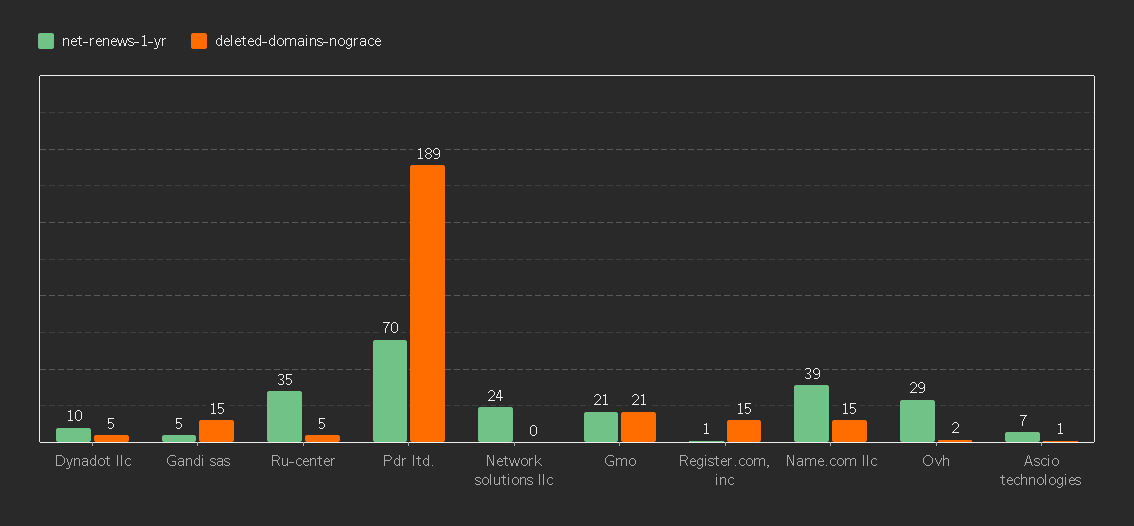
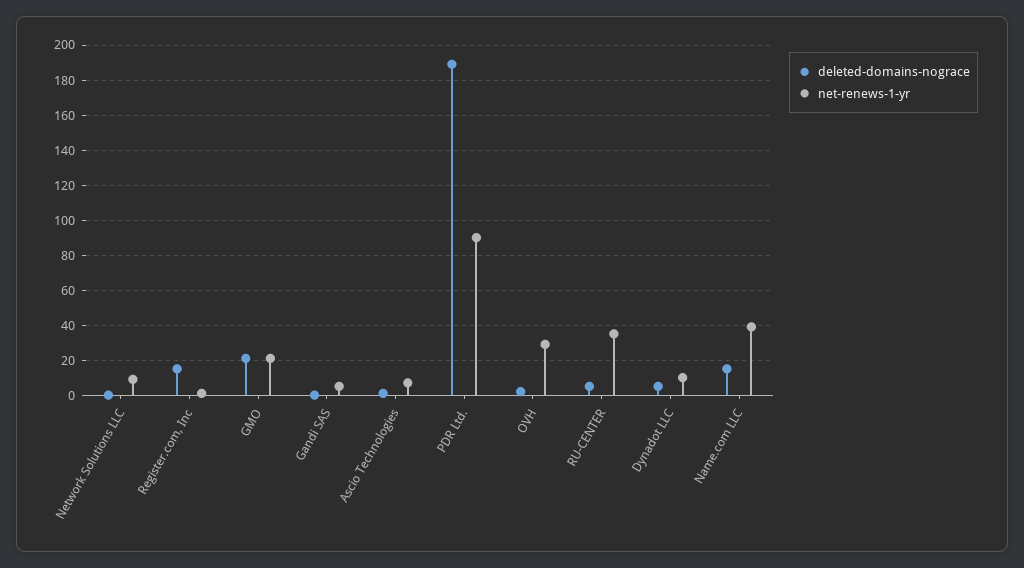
deleted-domains-nograce, Gandi sas: 15 -> 0
net-renews-1-yr, Pdr ltd.: 70 -> 90
net-renews-1-yr, Network solutions llc: 24 -> 10

